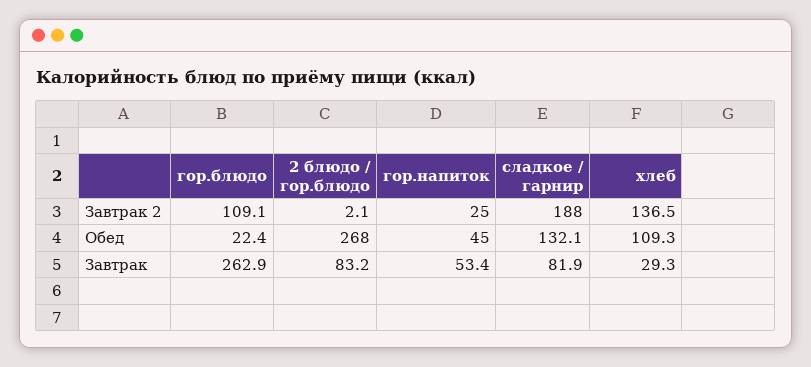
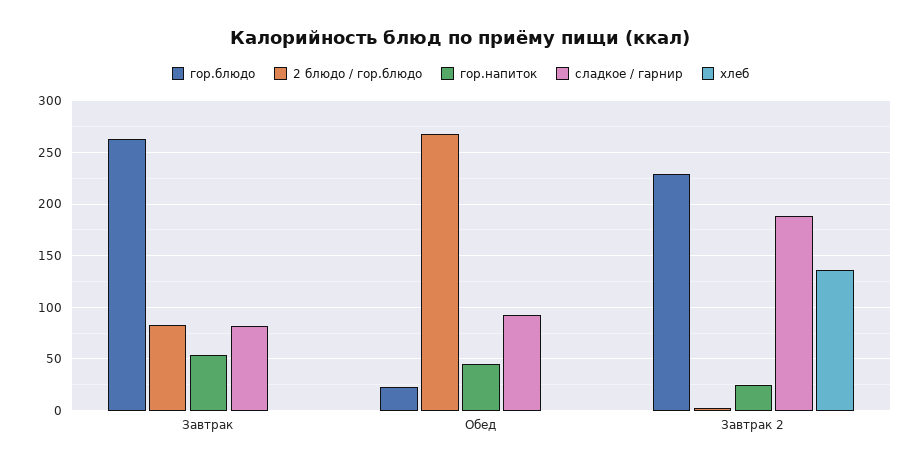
гор.блюдо, Завтрак 2: 109.1 -> 230
сладкое / гарнир, Обед: 132.1 -> 90
хлеб, Обед: 109.3 -> 0
хлеб, Завтрак: 29.3 -> 0

